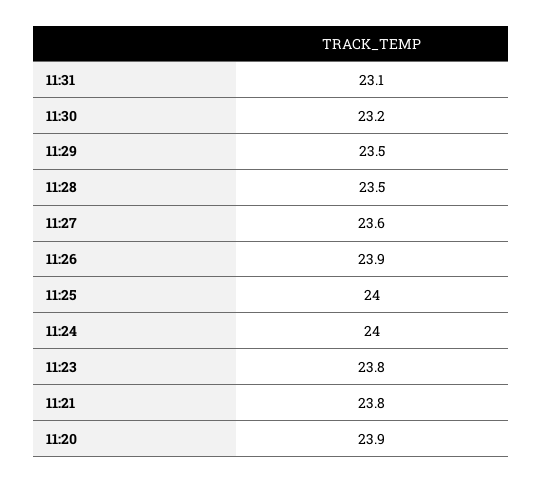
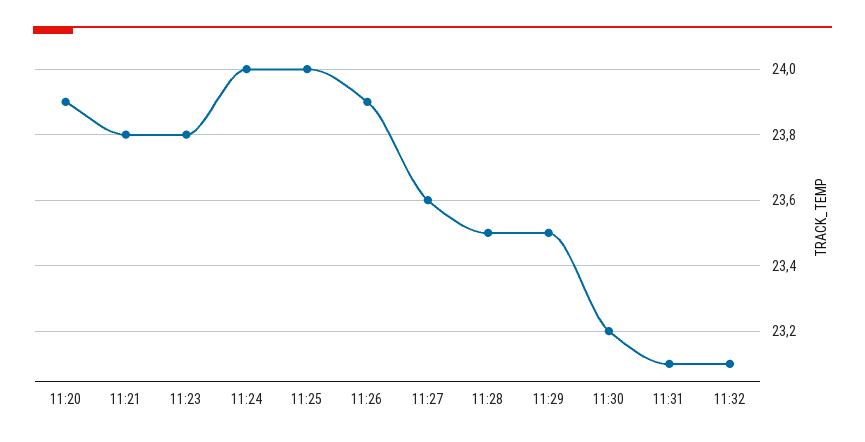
11:32: none -> 23.1

